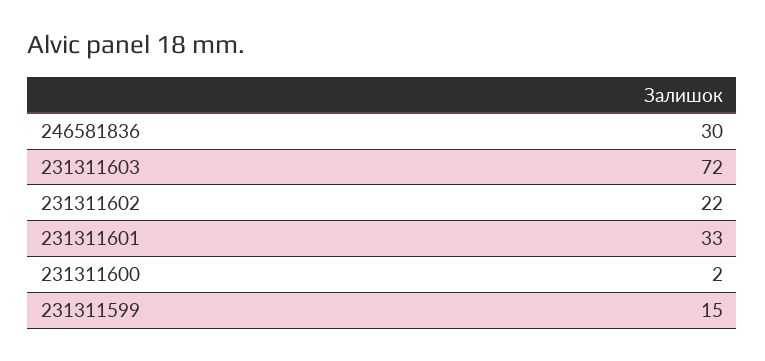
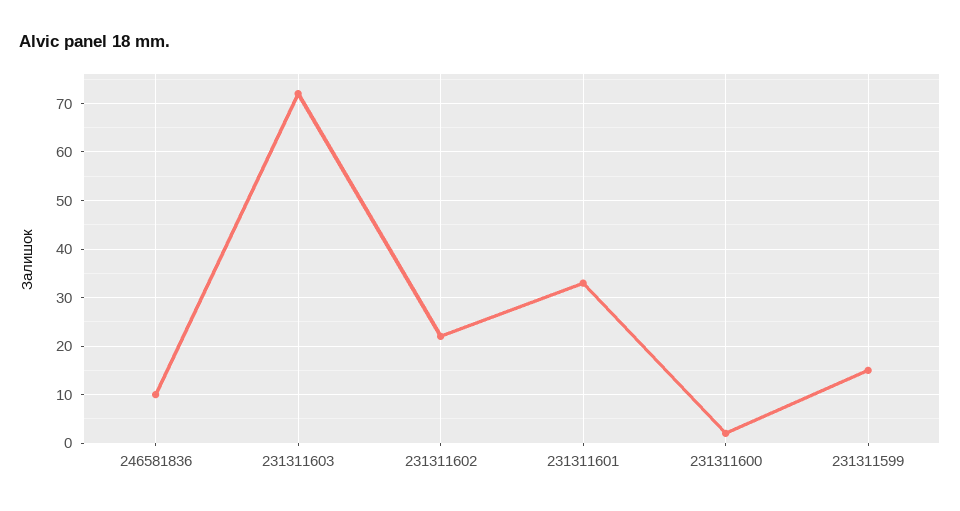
246581836: 30 -> 10

